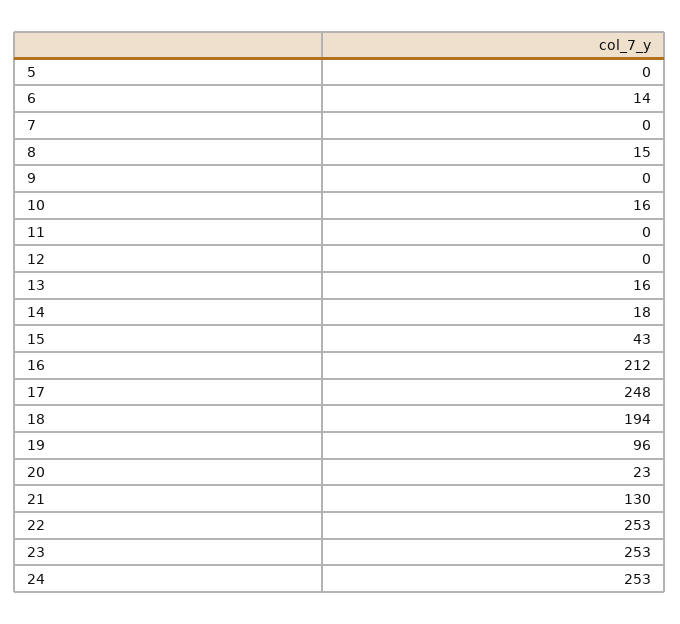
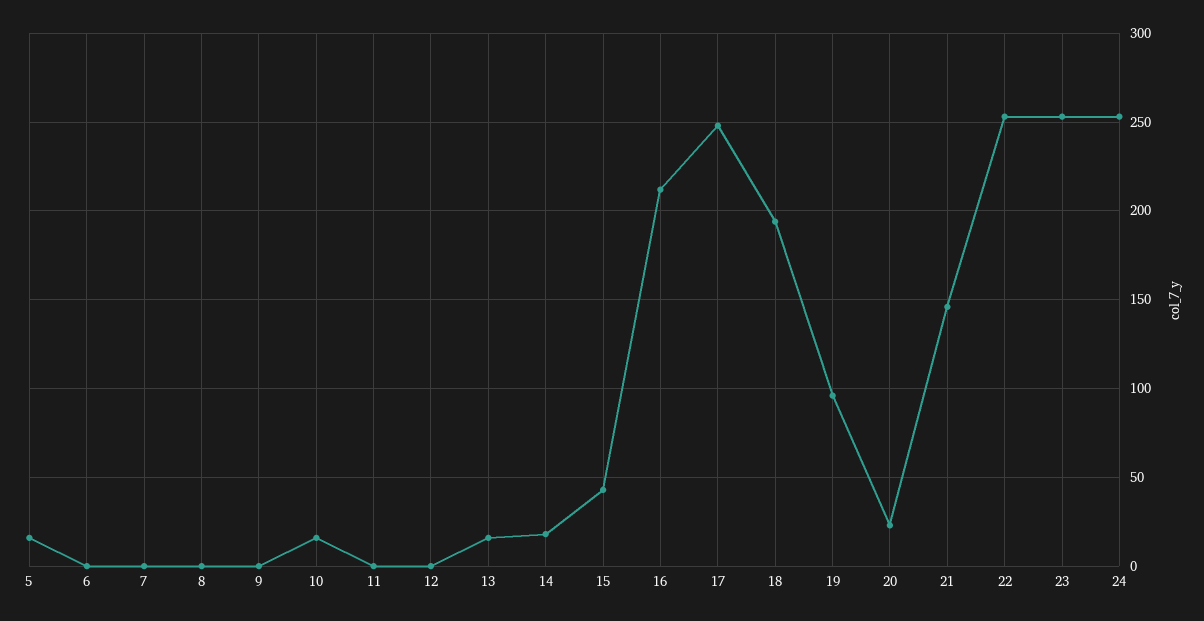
5: 0 -> 15
6: 14 -> 0
8: 15 -> 0
21: 130 -> 145

